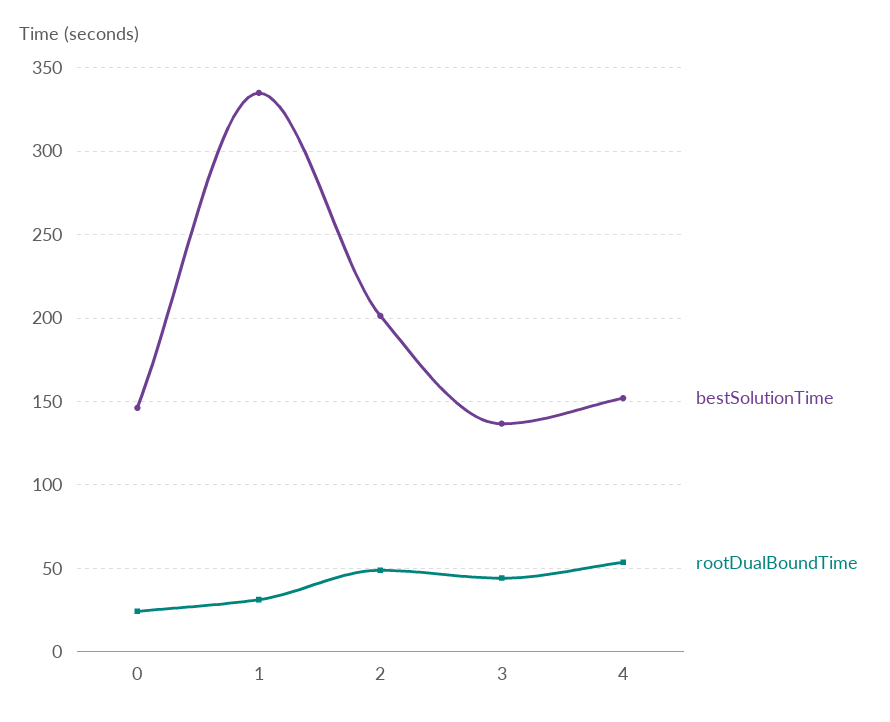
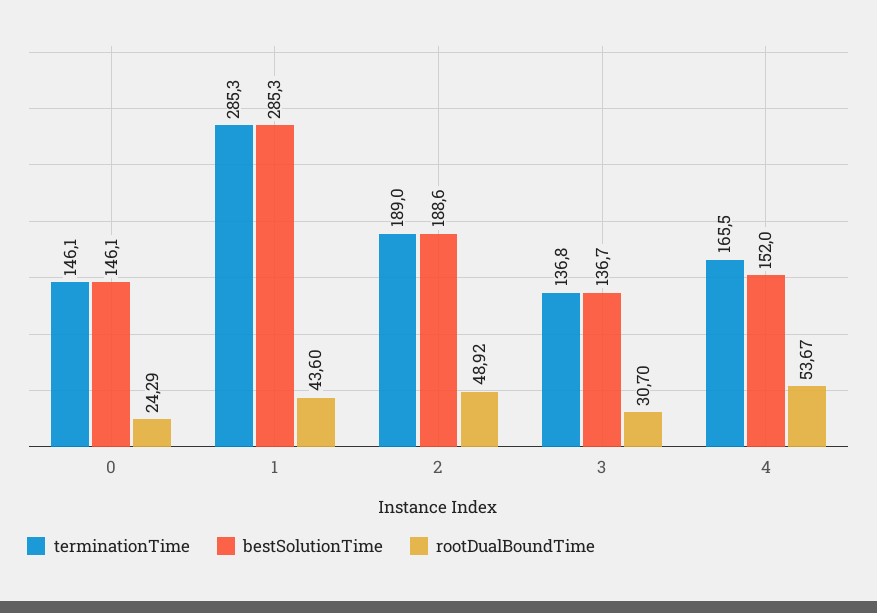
bestSolutionTime, 1: 335 -> 285.3
rootDualBoundTime, 1: 30 -> 43.6
bestSolutionTime, 2: 200 -> 188.6
rootDualBoundTime, 3: 45 -> 30.7
terminationTime, 0: none -> 146.1
terminationTime, 1: none -> 285.3
terminationTime, 2: none -> 189
terminationTime, 3: none -> 136.8
terminationTime, 4: none -> 165.5

